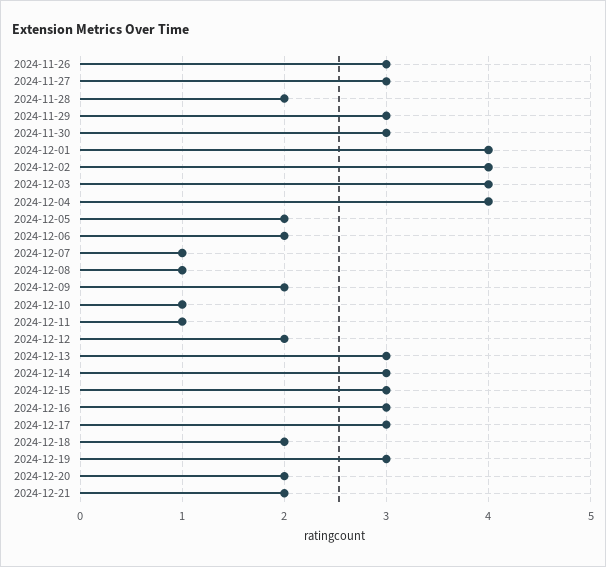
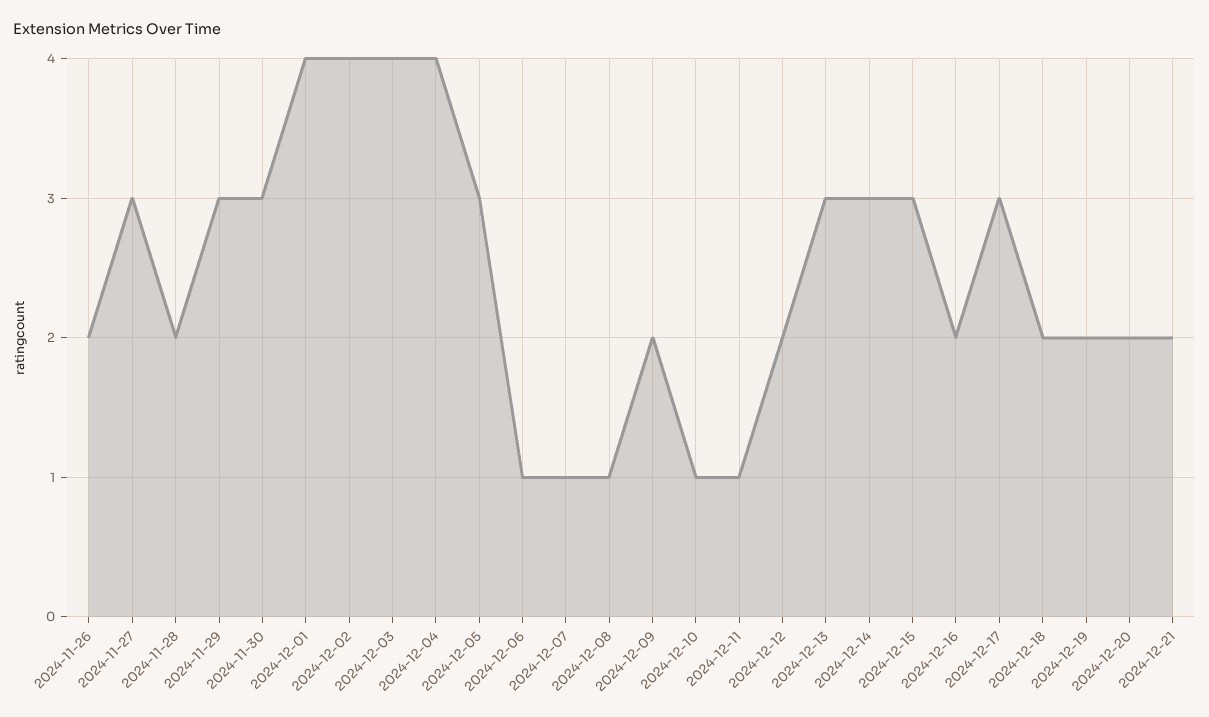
2024-11-26: 3 -> 2
2024-12-05: 2 -> 3
2024-12-06: 2 -> 1
2024-12-16: 3 -> 2
2024-12-19: 3 -> 2

